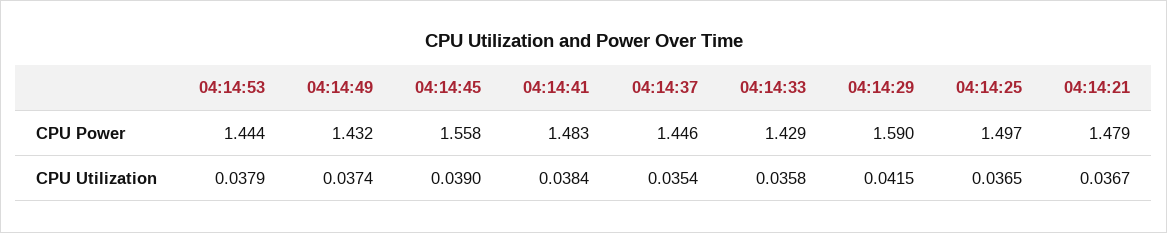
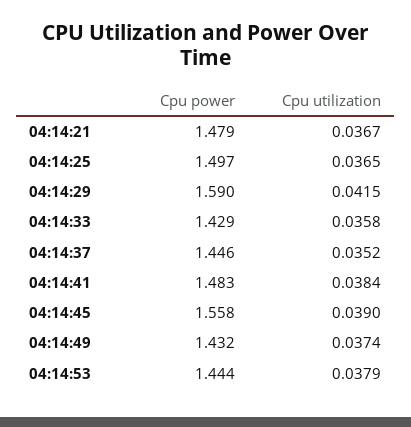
04:14:37, CPU Utilization: 0.0354 -> 0.0352

